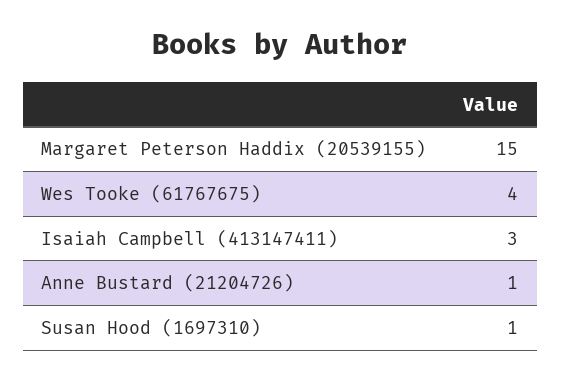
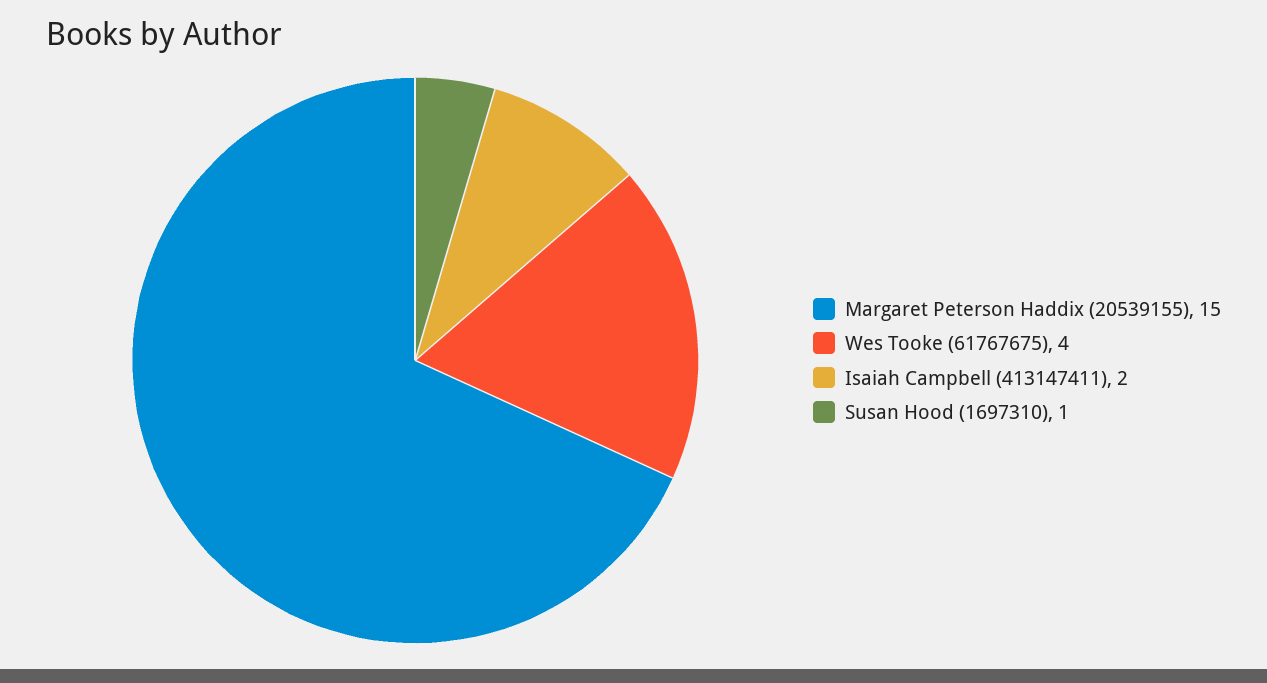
Isaiah Campbell (413147411): 3 -> 2
Anne Bustard (21204726): 1 -> none

